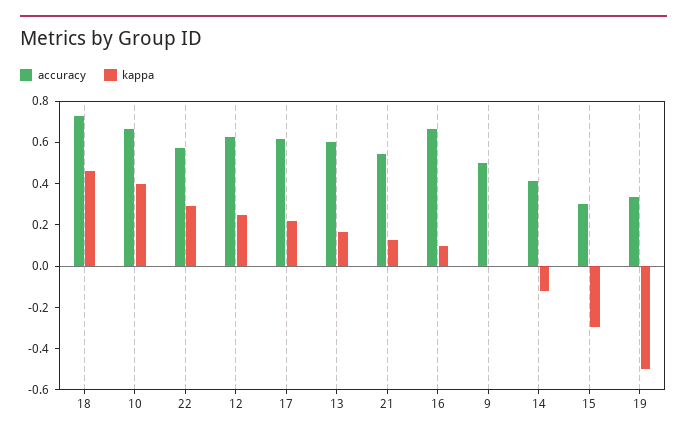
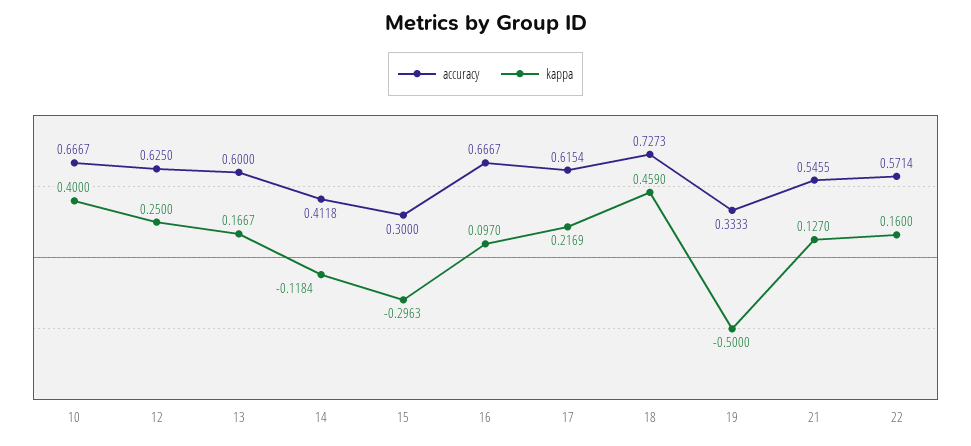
kappa, 22: 0.3 -> 0.16
accuracy, 9: 0.5 -> none
kappa, 9: 0 -> none

